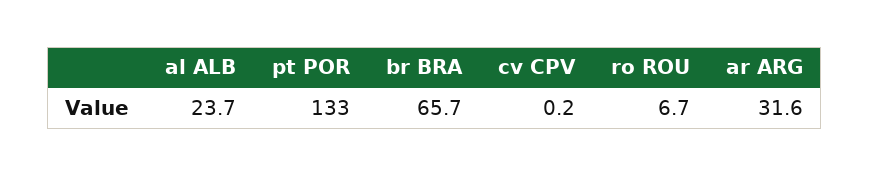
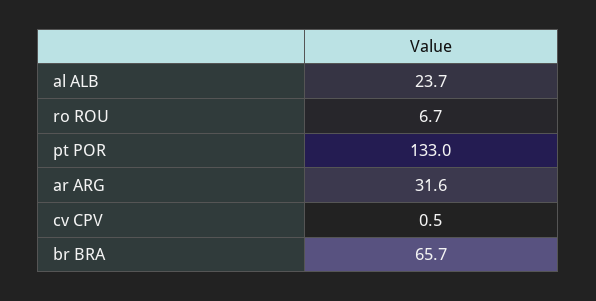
cv CPV: 0.2 -> 0.5

